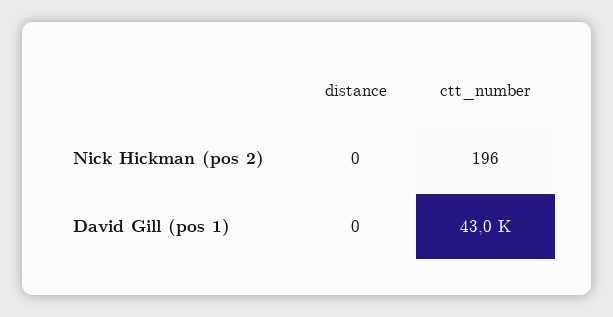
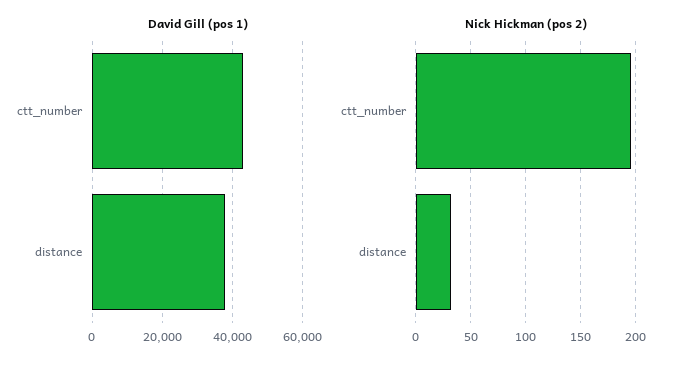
Nick Hickman (pos 2), distance: 0 -> 30
David Gill (pos 1), distance: 0 -> 38000

